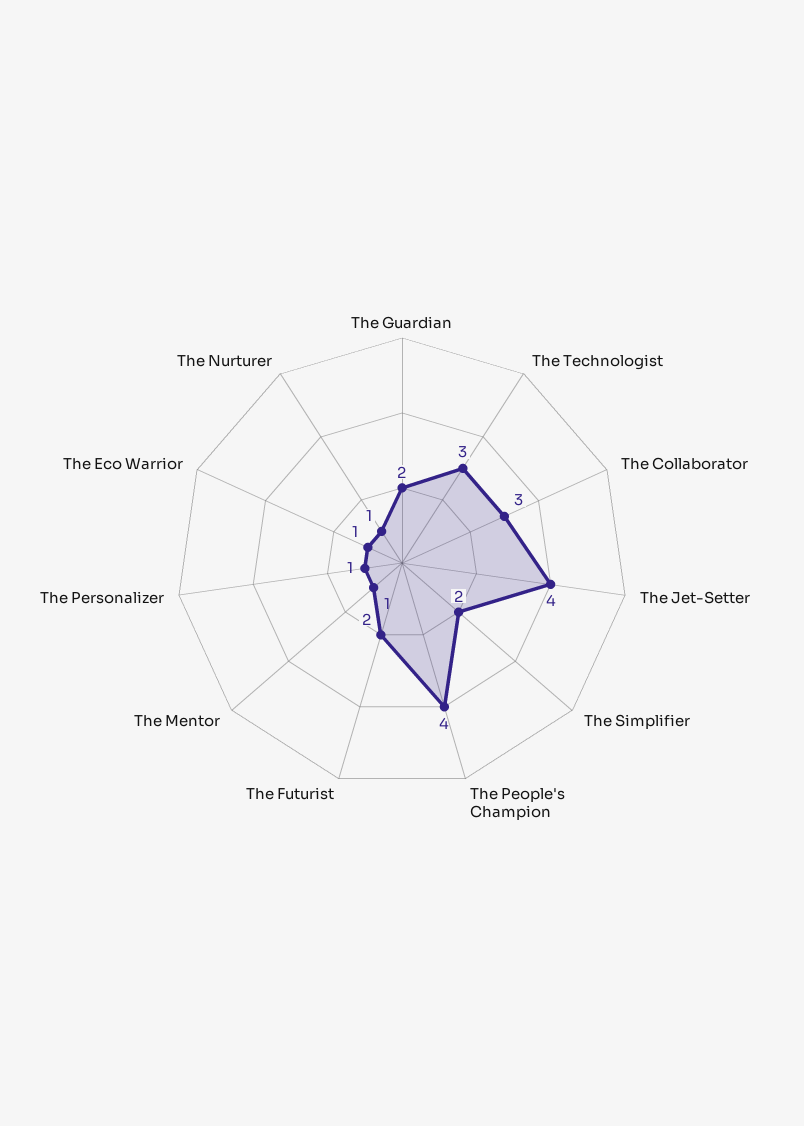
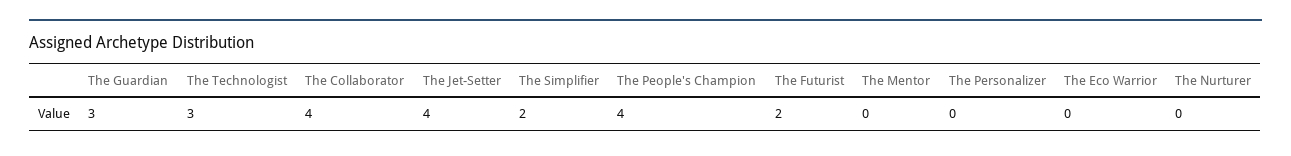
The Guardian: 2 -> 3
The Collaborator: 3 -> 4
The Mentor: 1 -> 0
The Personalizer: 1 -> 0
The Eco Warrior: 1 -> 0
The Nurturer: 1 -> 0

